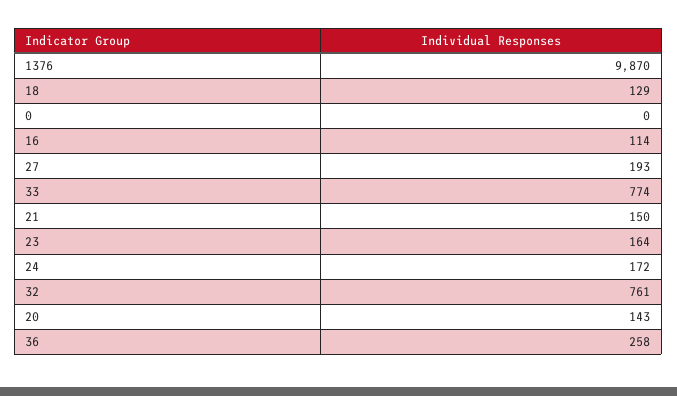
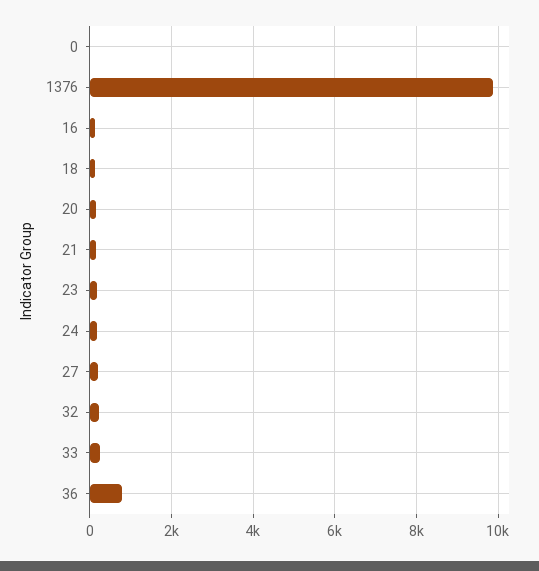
33: 774 -> 200
32: 761 -> 200
36: 258 -> 800

